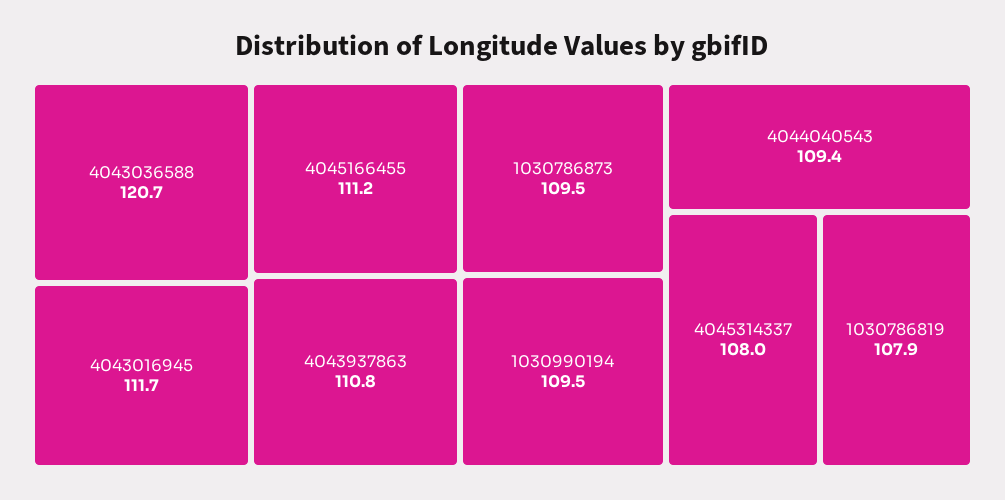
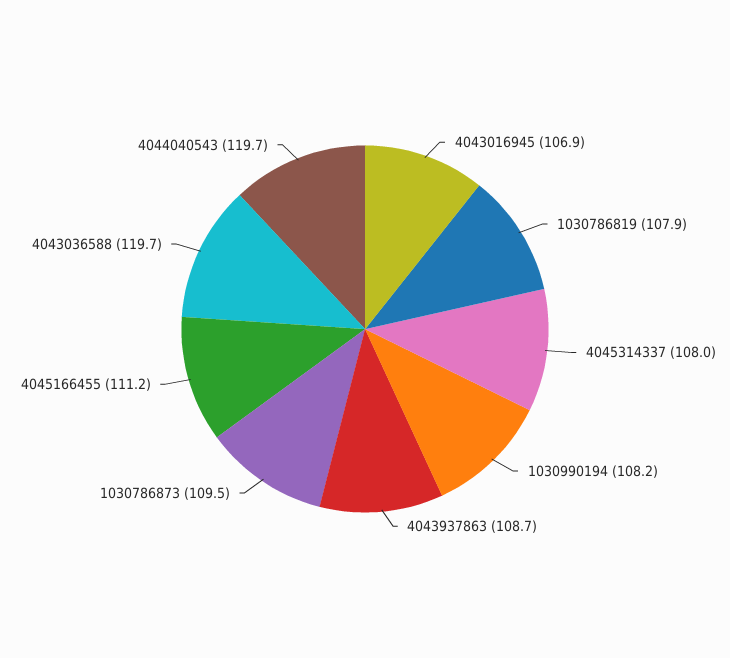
4043036588: 120.7 -> 119.7
4043016945: 111.7 -> 106.9
4043937863: 110.8 -> 108.7
1030990194: 109.5 -> 108.2
4044040543: 109.4 -> 119.7

